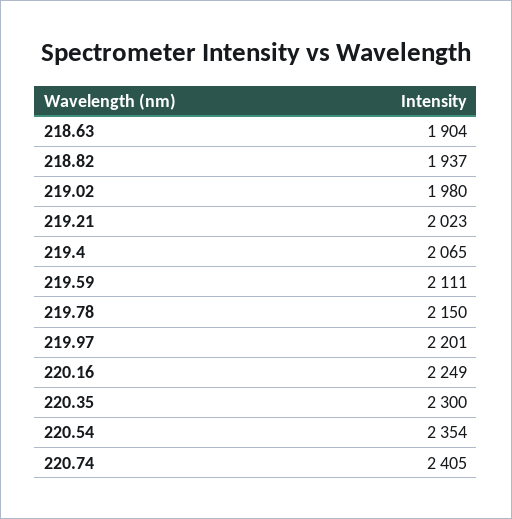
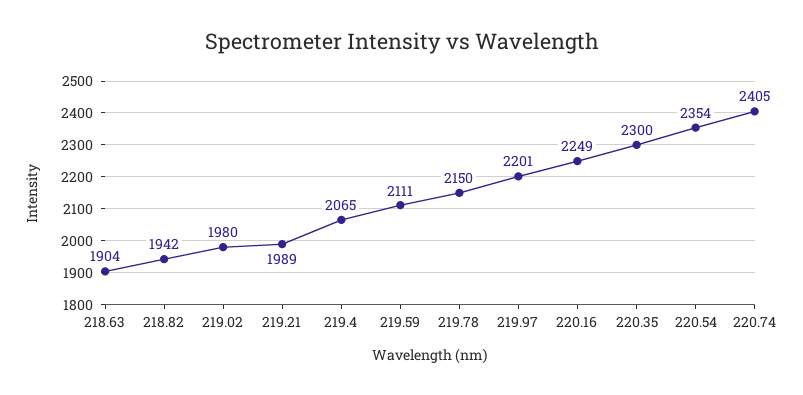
218.82: 1937 -> 1942
219.21: 2023 -> 1989

